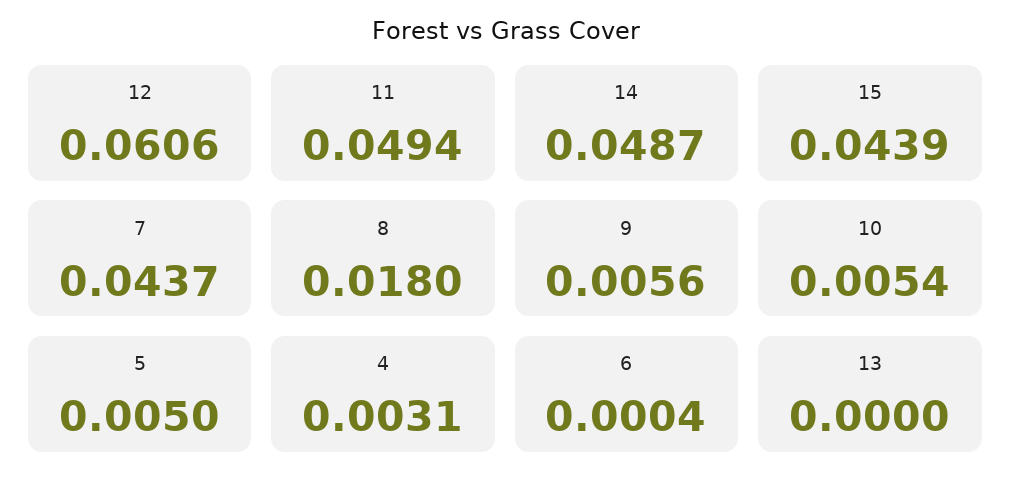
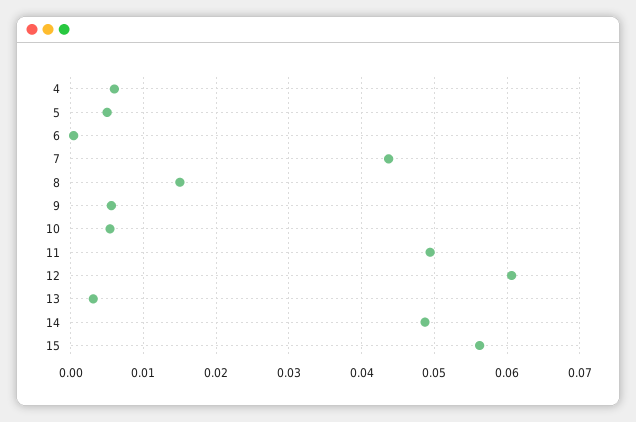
15: 0.0439 -> 0.056
8: 0.018 -> 0.015
4: 0.0031 -> 0.006
13: 0 -> 0.003

